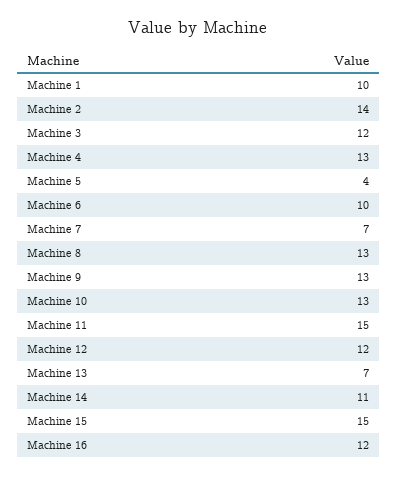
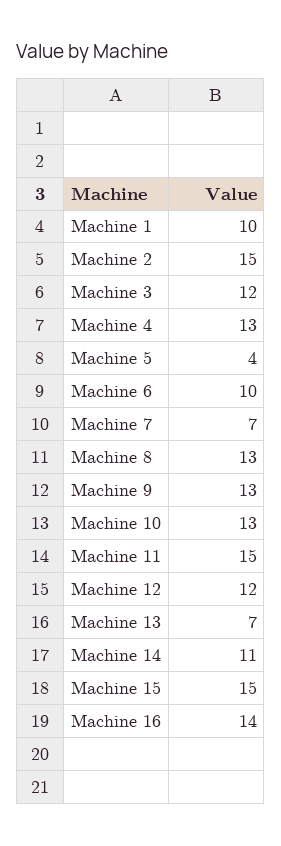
Machine 2: 14 -> 15
Machine 16: 12 -> 14

